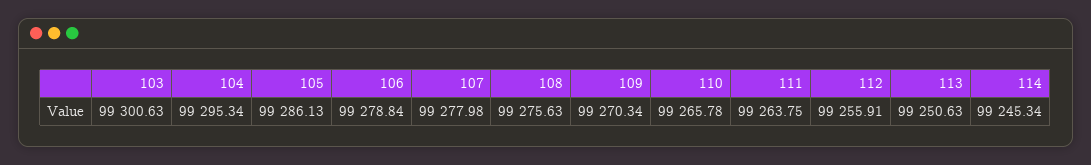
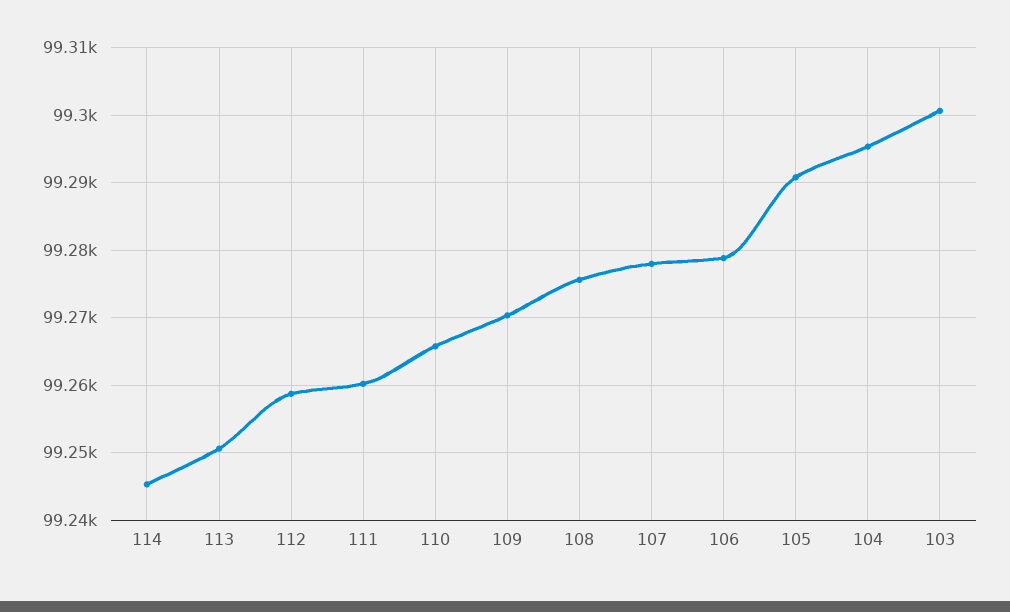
105: 99286.13 -> 99291
111: 99263.75 -> 99260
112: 99255.91 -> 99259

